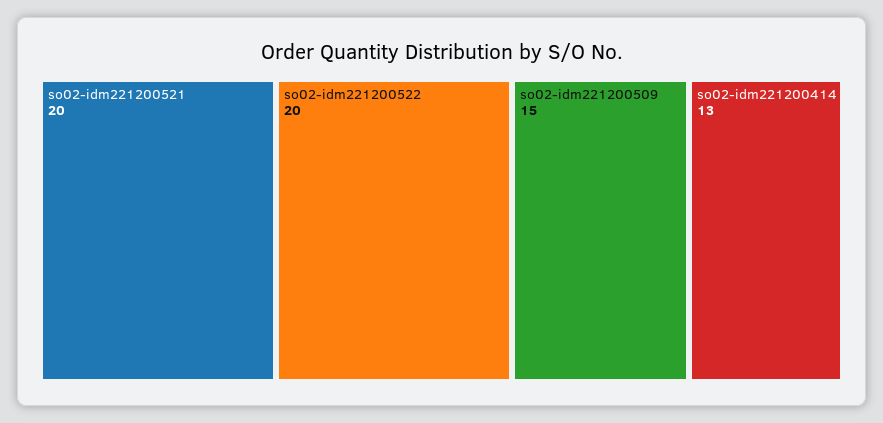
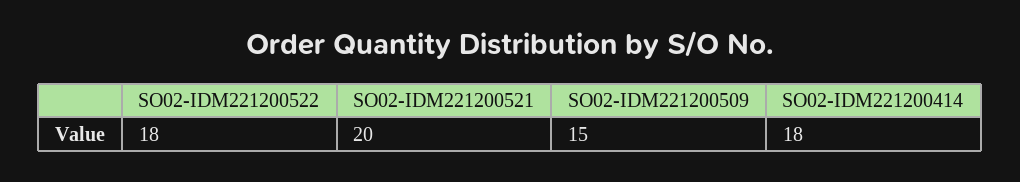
so02-idm221200522: 20 -> 18
so02-idm221200414: 13 -> 18

